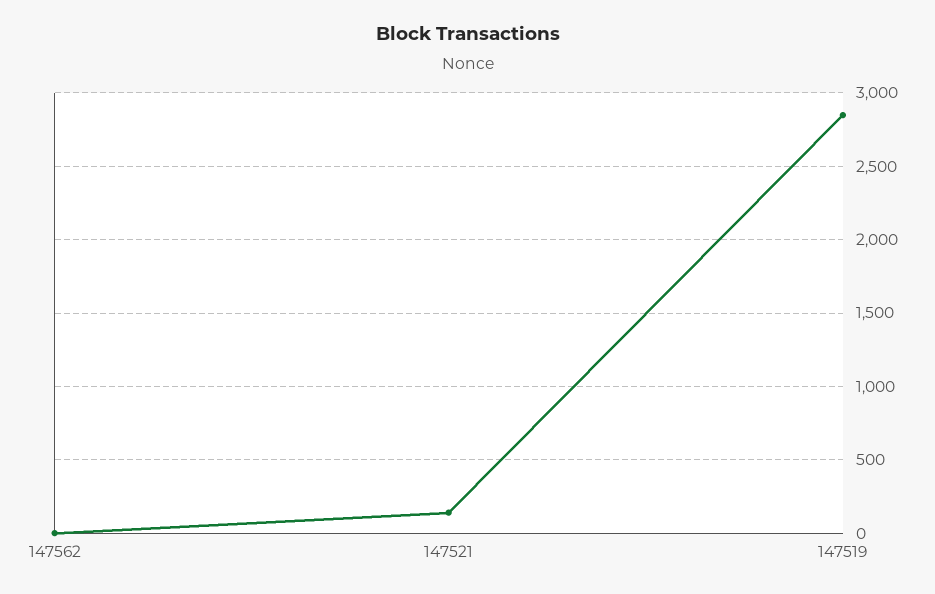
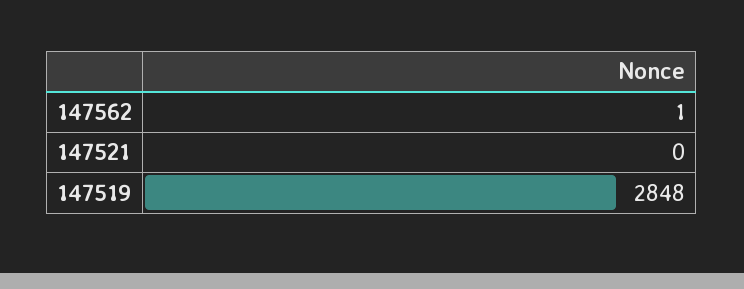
147521: 150 -> 0

